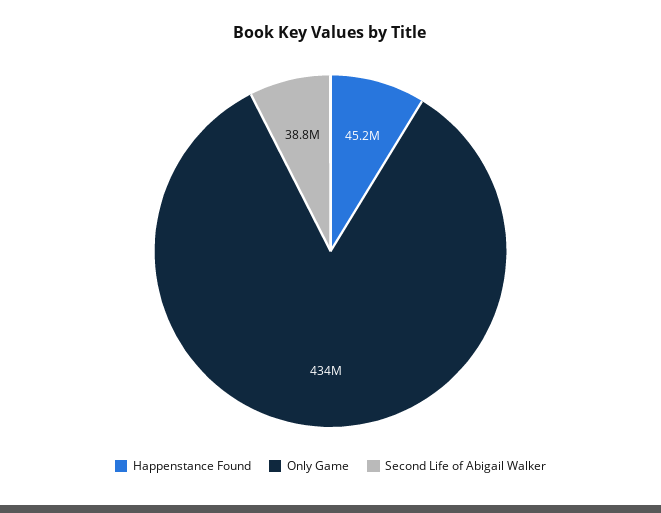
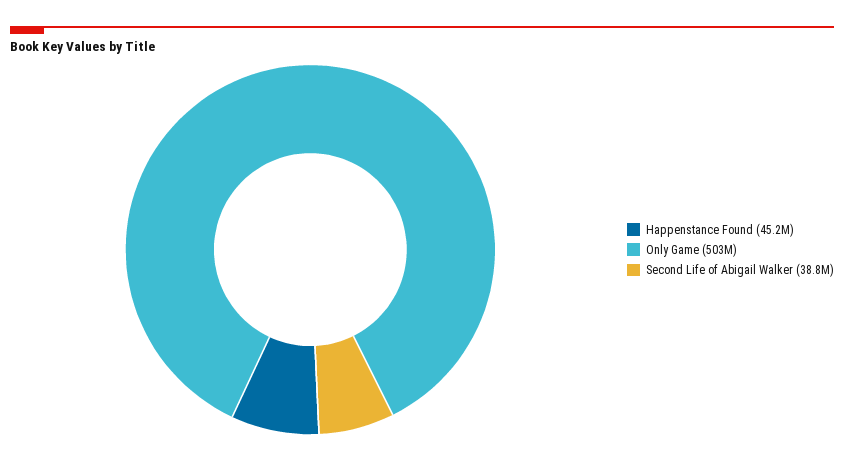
Only Game: 434000000 -> 503000000

